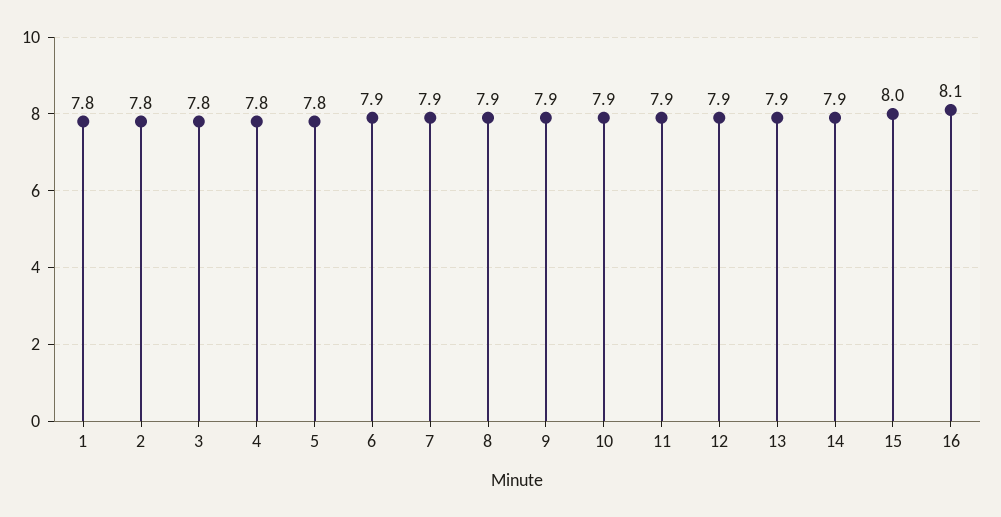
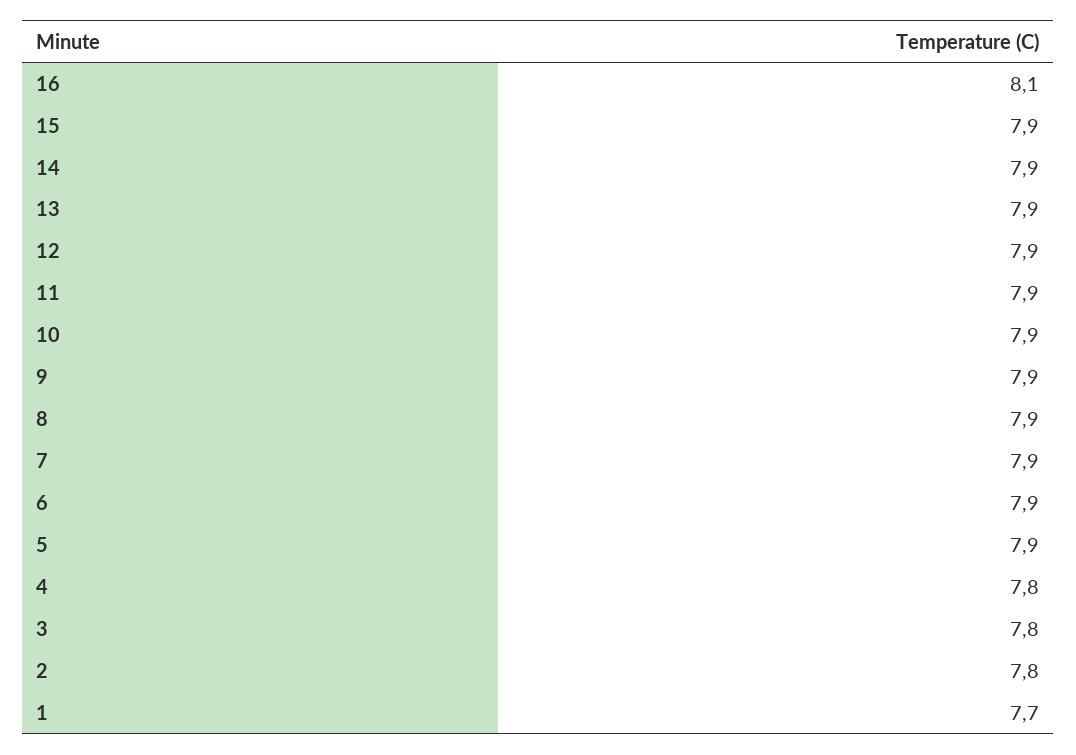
1: 7.8 -> 7.7
5: 7.8 -> 7.9
15: 8 -> 7.9

